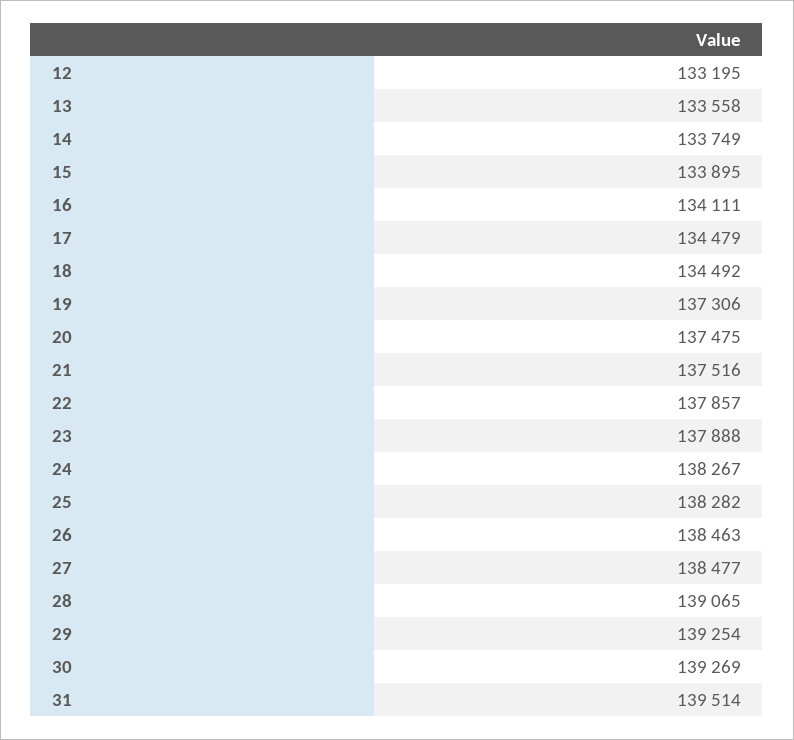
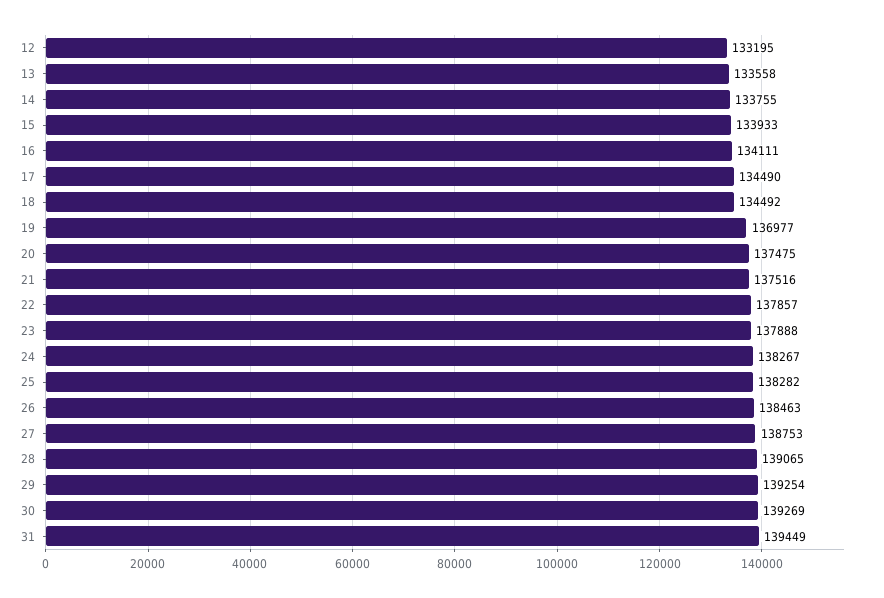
14: 133749 -> 133755
15: 133895 -> 133933
17: 134479 -> 134490
19: 137306 -> 136977
27: 138477 -> 138753
31: 139514 -> 139449

